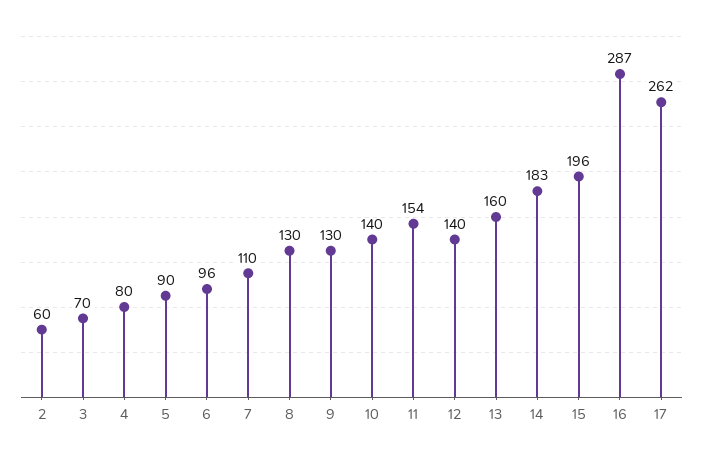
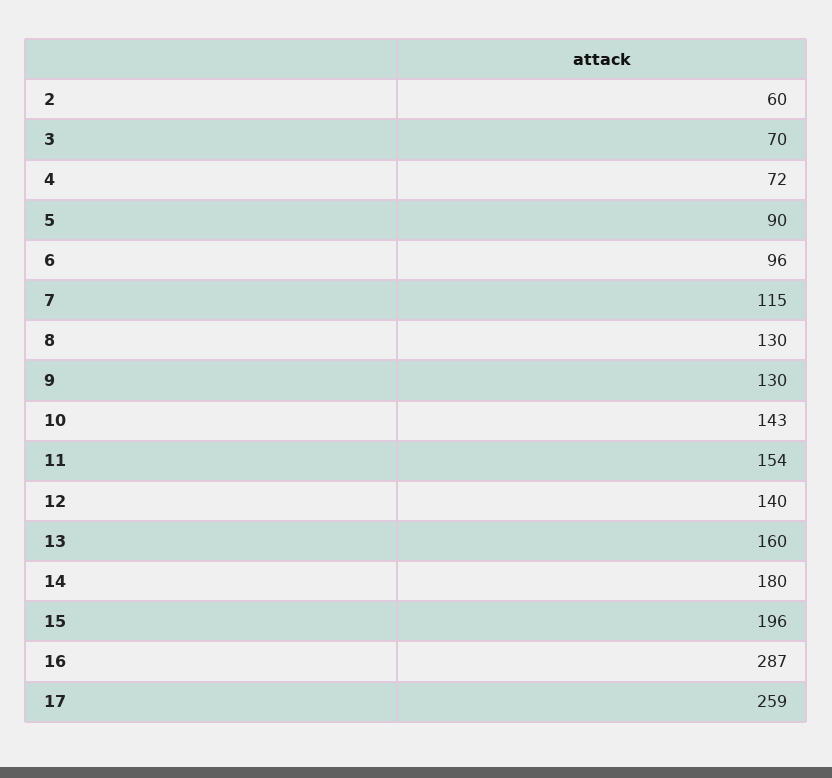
4: 80 -> 72
7: 110 -> 115
10: 140 -> 143
14: 183 -> 180
17: 262 -> 259

